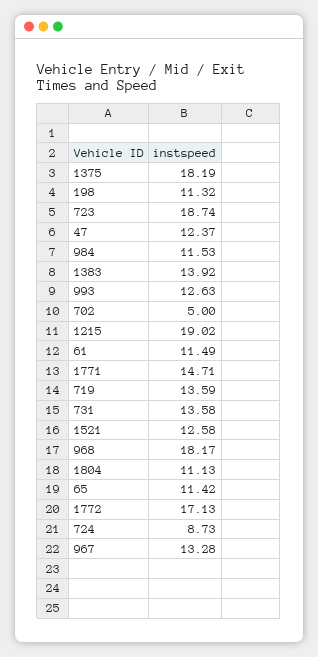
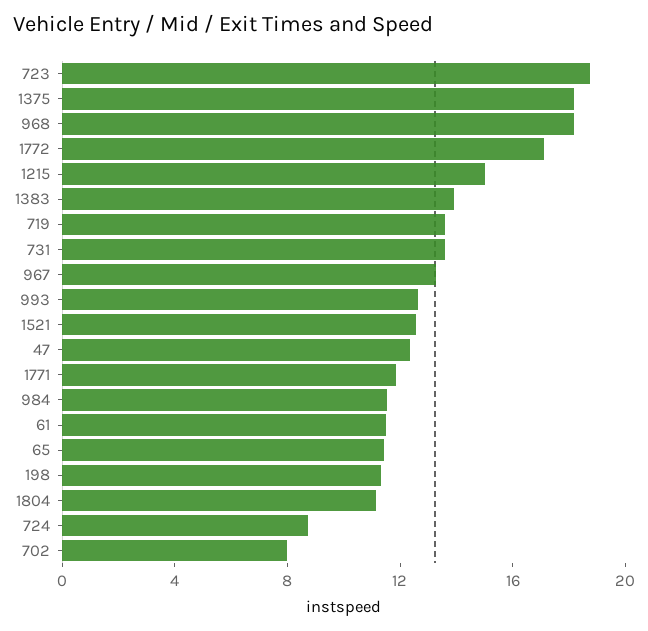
702: 5 -> 8
1215: 19.02 -> 15
1771: 14.71 -> 12

